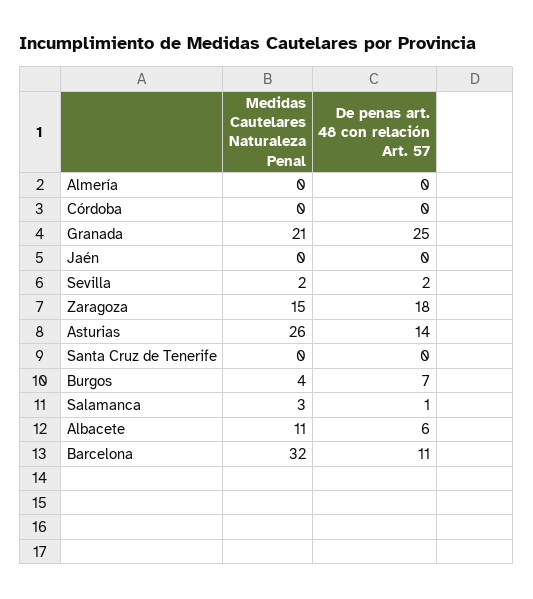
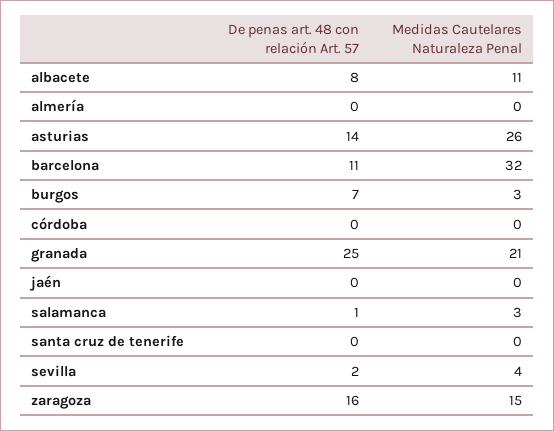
Medidas Cautelares Naturaleza Penal, Sevilla: 2 -> 4
De penas art. 48 con relación Art. 57, Zaragoza: 18 -> 16
Medidas Cautelares Naturaleza Penal, Burgos: 4 -> 3
De penas art. 48 con relación Art. 57, Albacete: 6 -> 8

